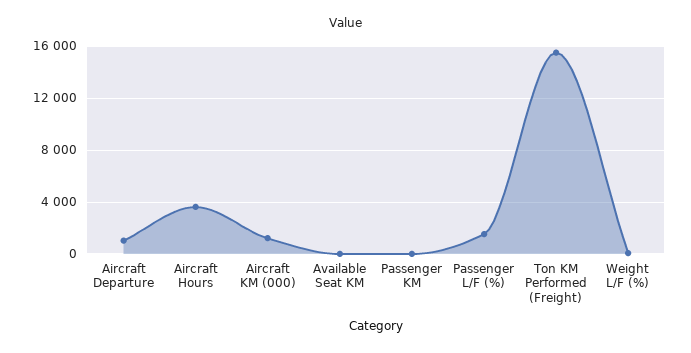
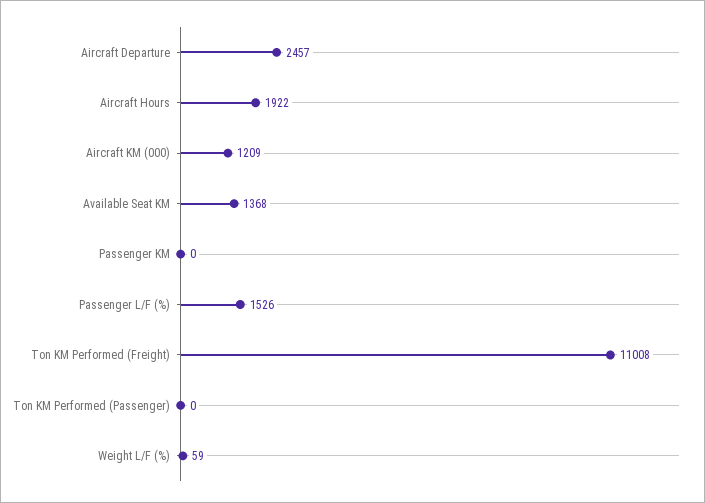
Aircraft Departure: 1000 -> 2457
Aircraft Hours: 3500 -> 1922
Available Seat KM: 0 -> 1368
Ton KM Performed (Freight): 15500 -> 11008
Ton KM Performed (Passenger): none -> 0

